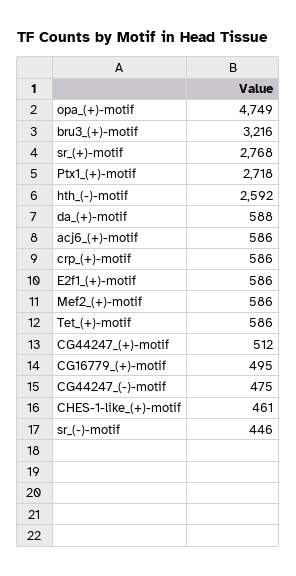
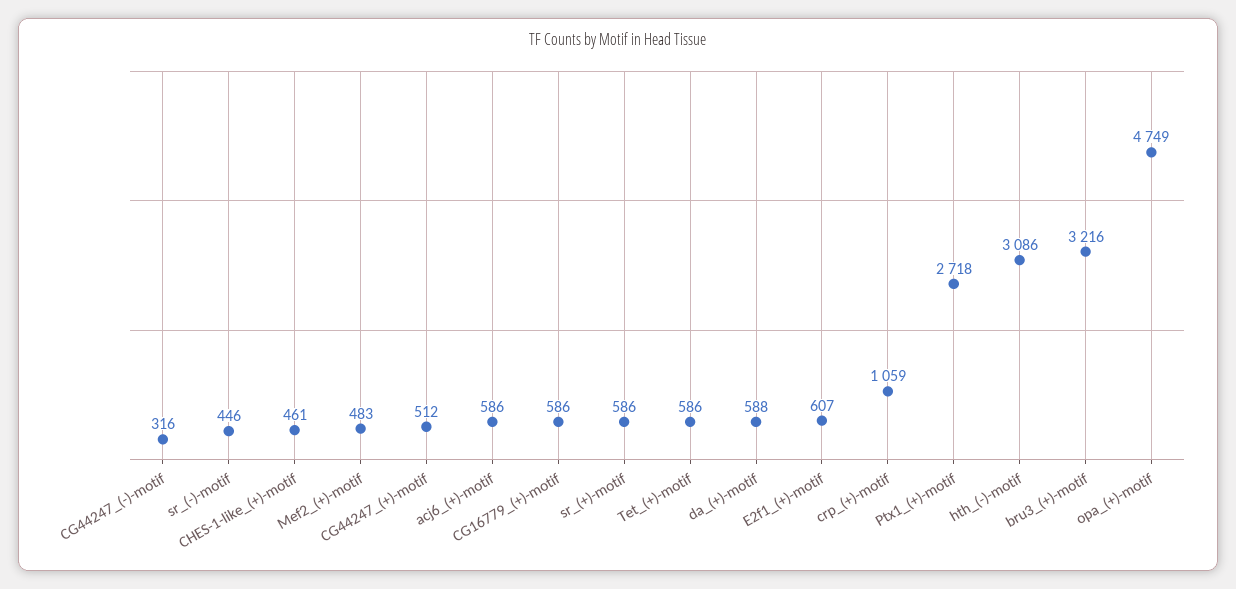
sr_(+)-motif: 2768 -> 586
hth_(-)-motif: 2592 -> 3086
crp_(+)-motif: 586 -> 1059
E2f1_(+)-motif: 586 -> 607
Mef2_(+)-motif: 586 -> 483
CG16779_(+)-motif: 495 -> 586
CG44247_(-)-motif: 475 -> 316

